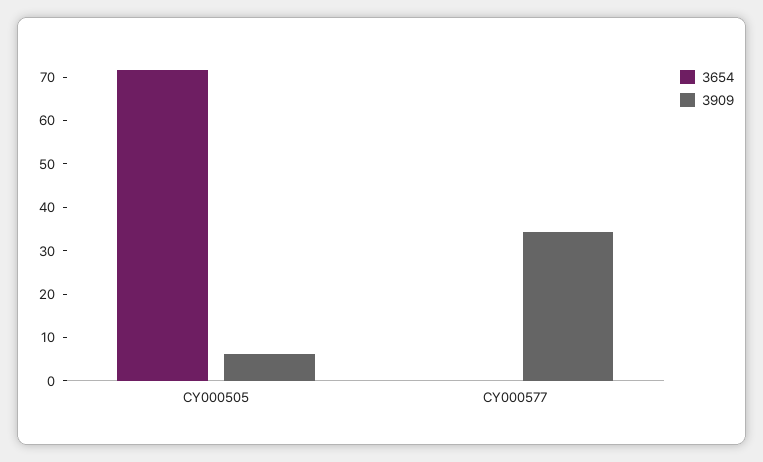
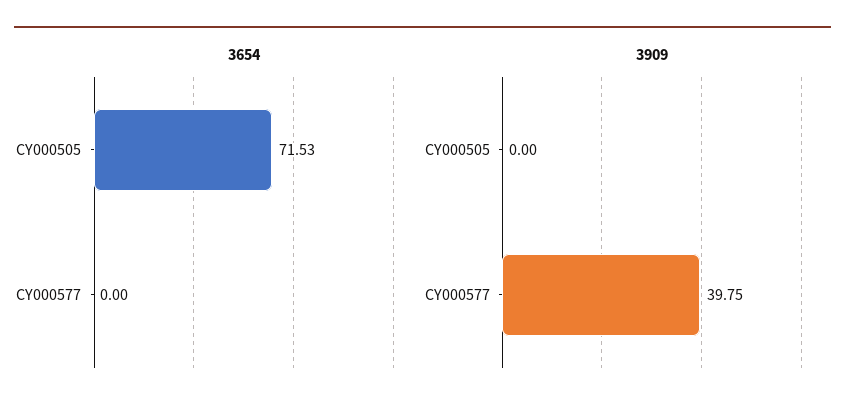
3909, CY000505: 6 -> 0
3909, CY000577: 34 -> 39.75

